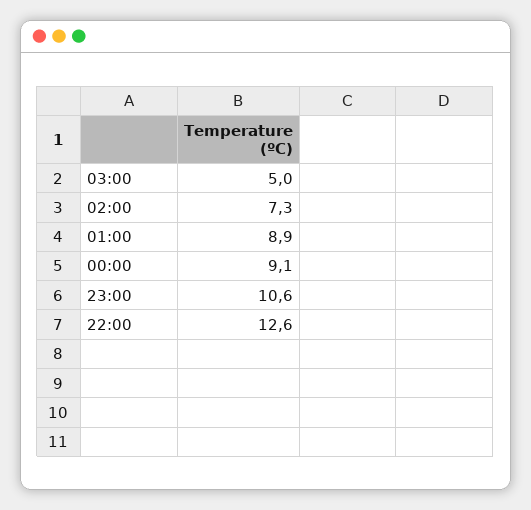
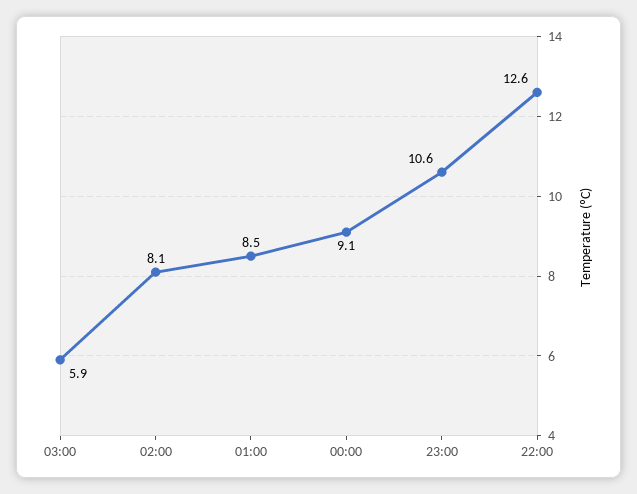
03:00: 5 -> 5.9
02:00: 7.3 -> 8.1
01:00: 8.9 -> 8.5

